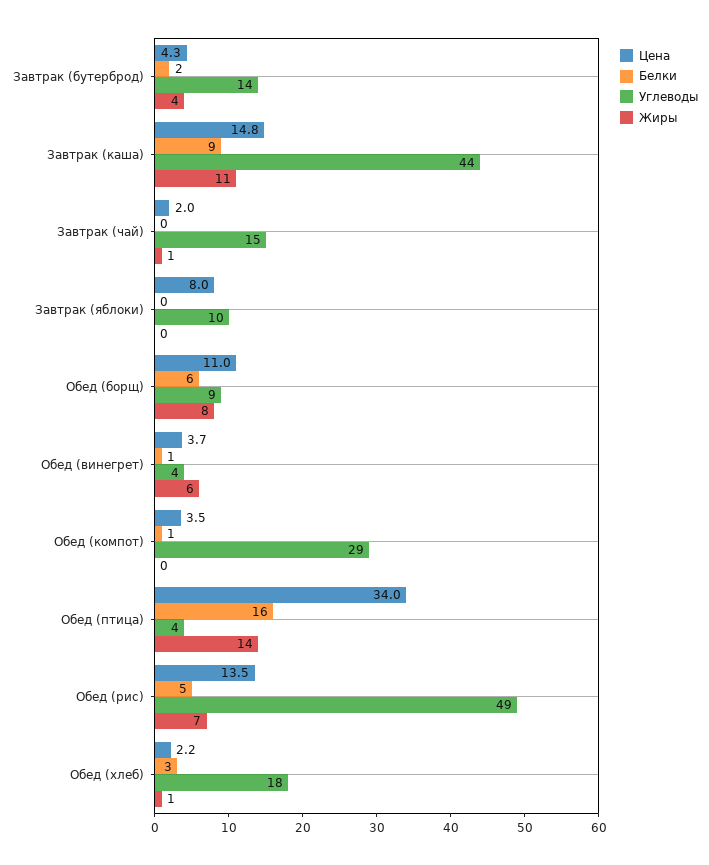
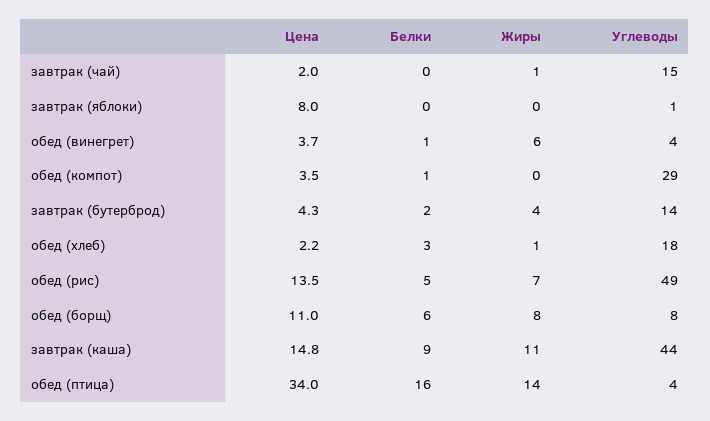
Углеводы, Завтрак (яблоки): 10 -> 1
Углеводы, Обед (борщ): 9 -> 8

